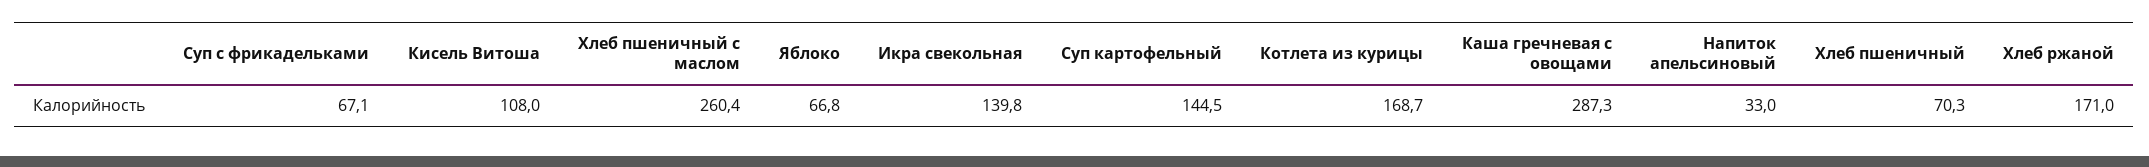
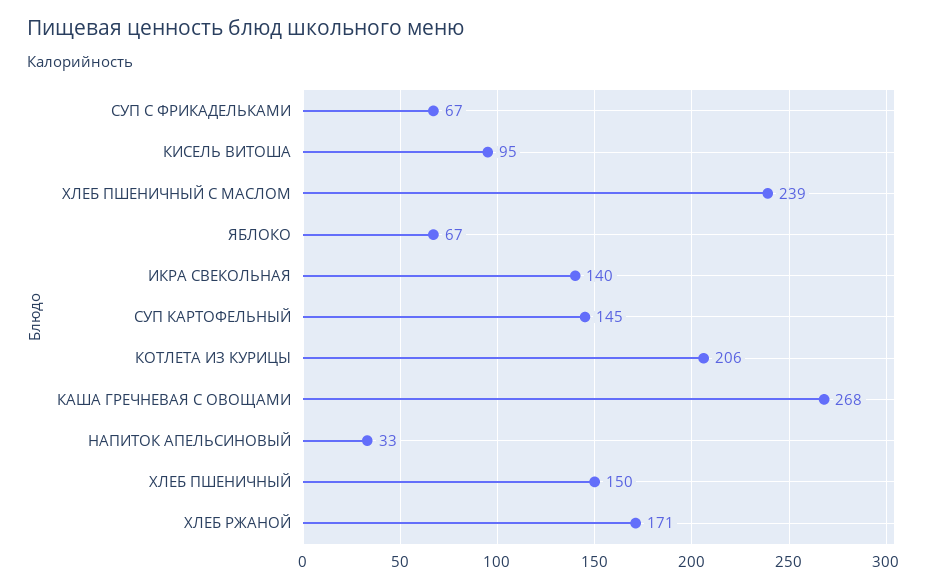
Кисель Витоша: 108 -> 95
Хлеб пшеничный с маслом: 260.4 -> 239
Котлета из курицы: 168.7 -> 206
Каша гречневая с овощами: 287.3 -> 268
Хлеб пшеничный: 70.3 -> 150

